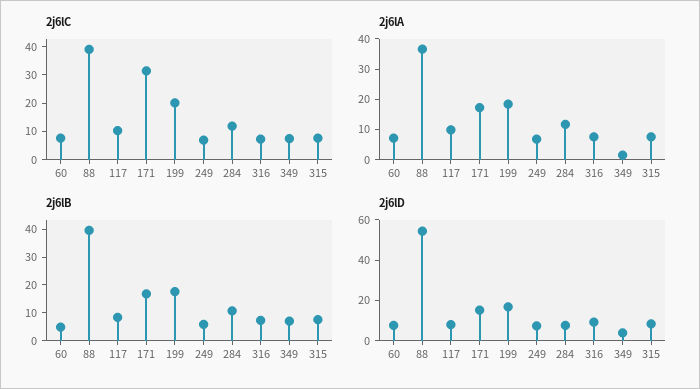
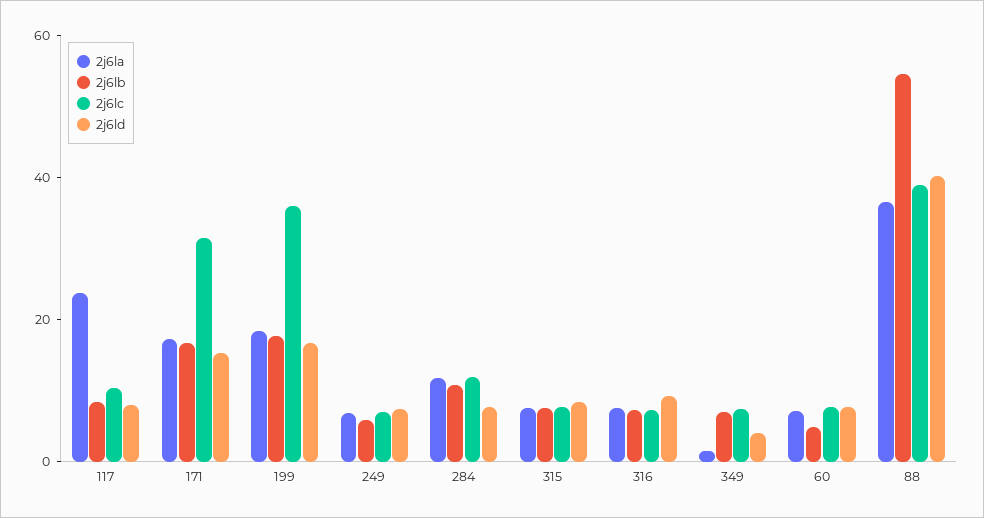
2j6lC, 199: 20 -> 35
2j6lA, 117: 10 -> 25
2j6lB, 88: 40 -> 55
2j6lD, 88: 55 -> 40

